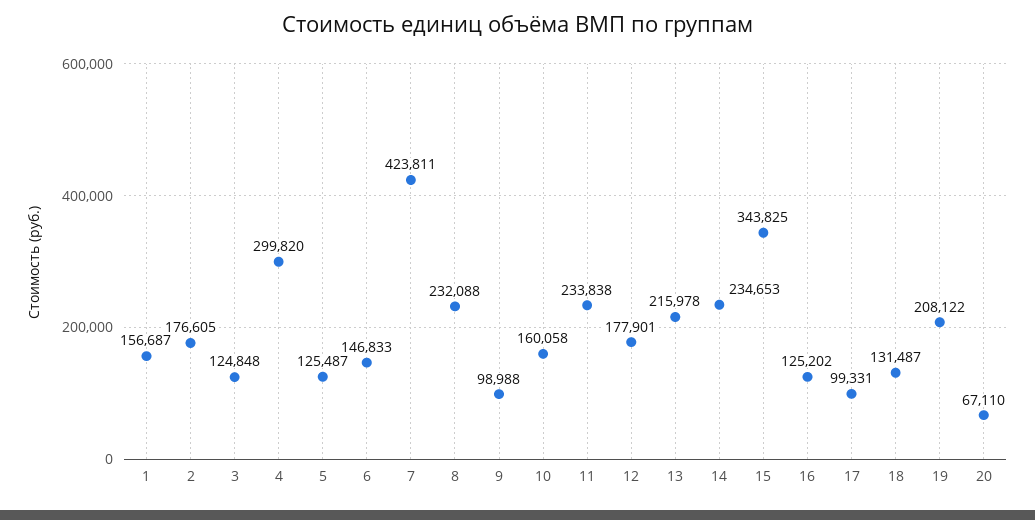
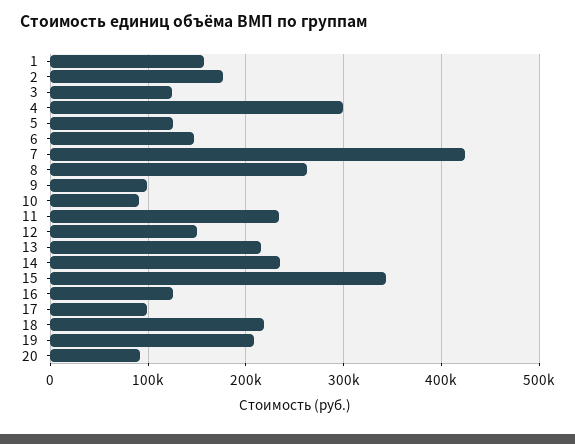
8: 232088 -> 260000
10: 160058 -> 90000
12: 177901 -> 150000
18: 131487 -> 220000
20: 67110 -> 90000

